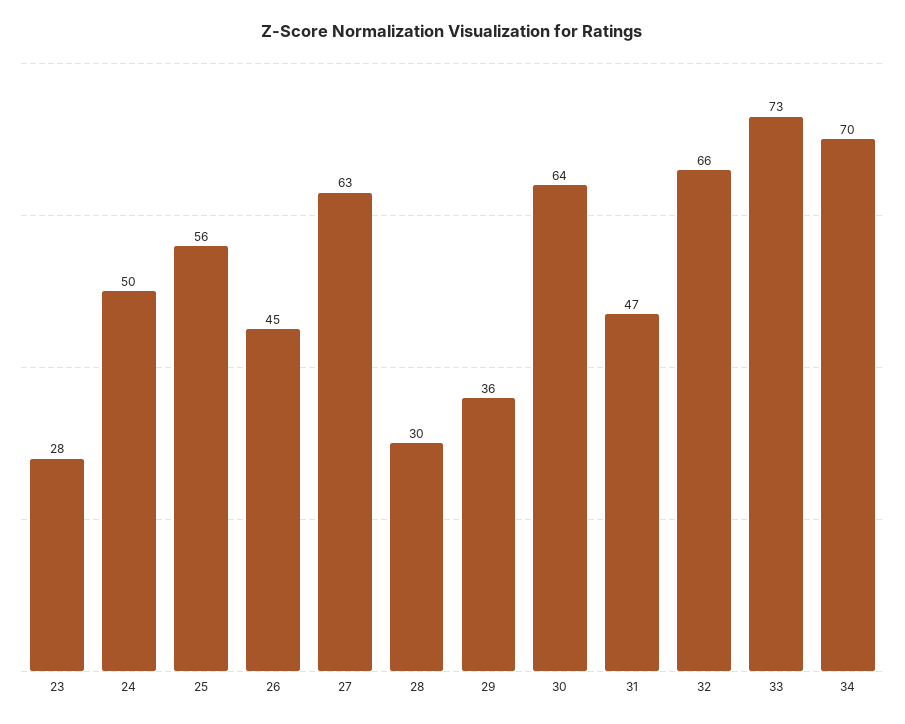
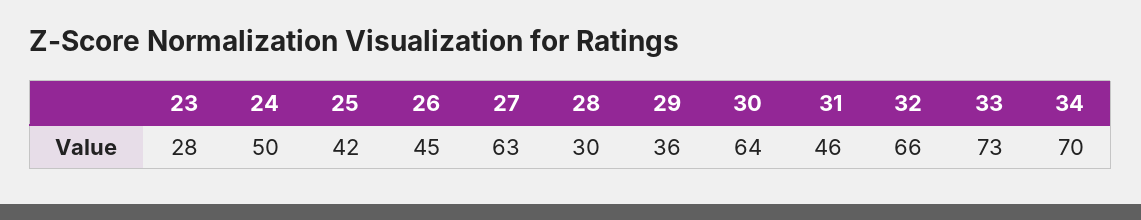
25: 56 -> 42
31: 47 -> 46

